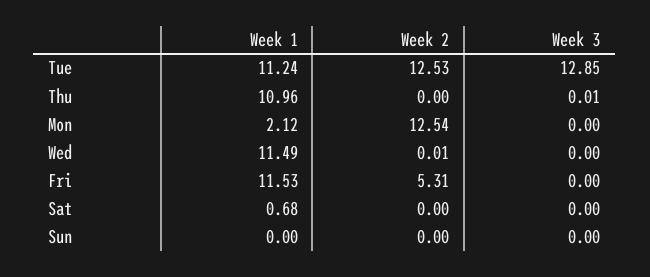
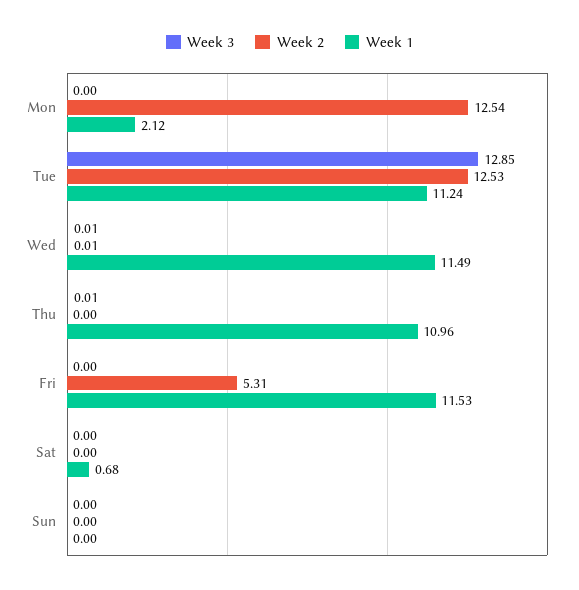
Week 3, Wed: 0 -> 0.01

